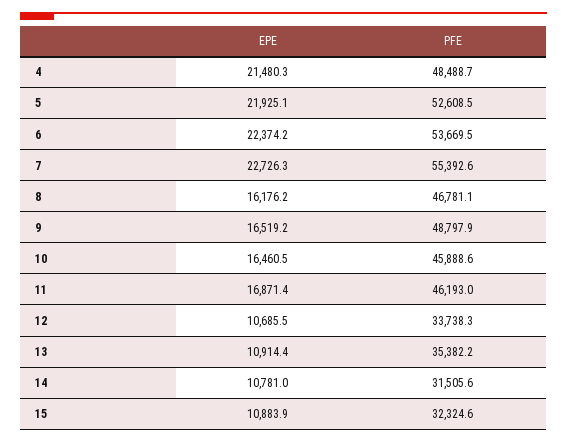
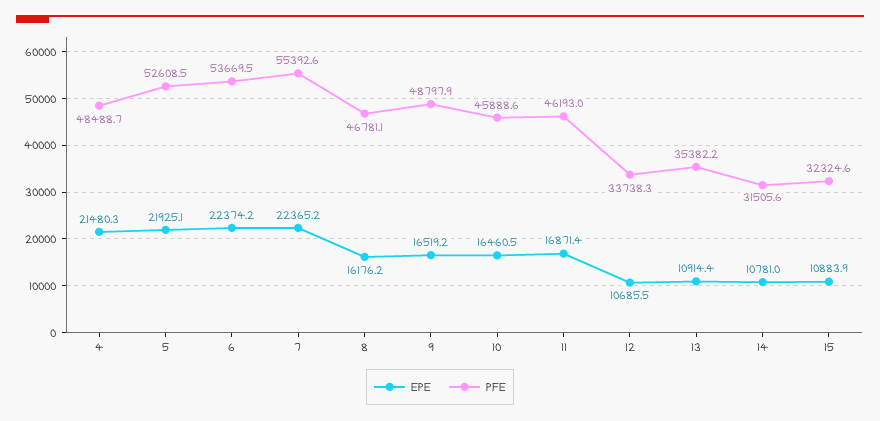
EPE, 7: 22726.3 -> 22365.2

